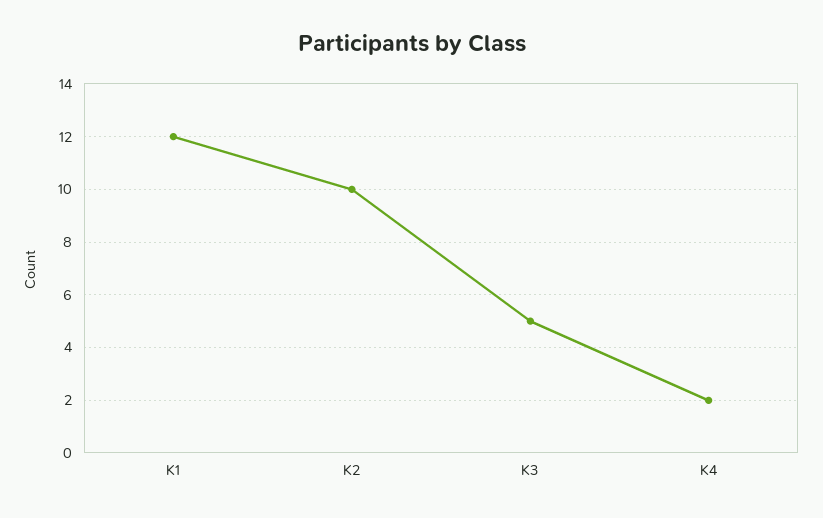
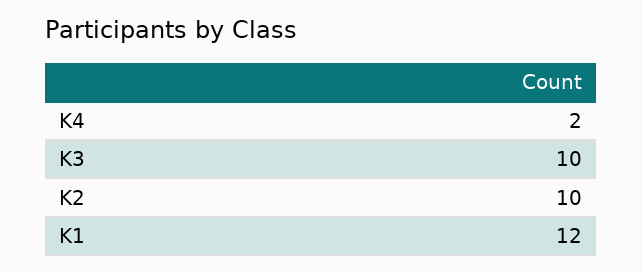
K3: 5 -> 10

